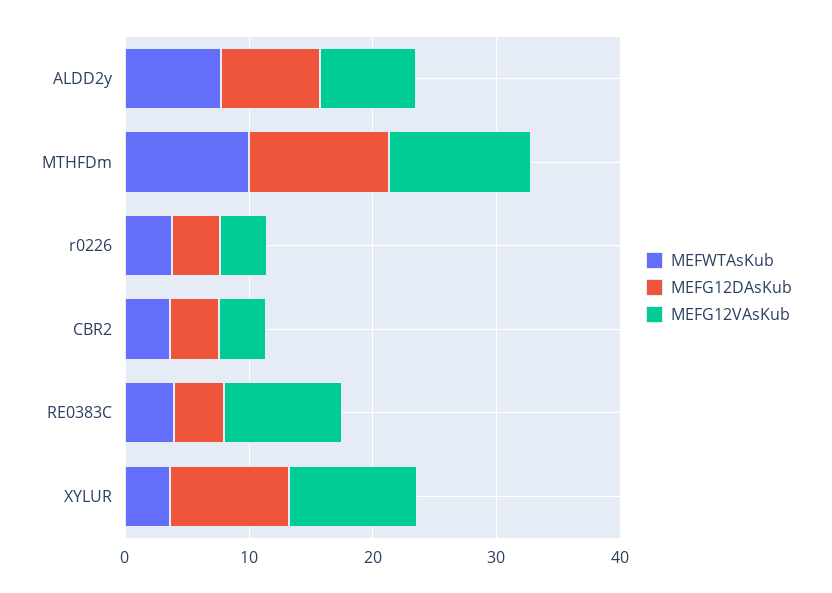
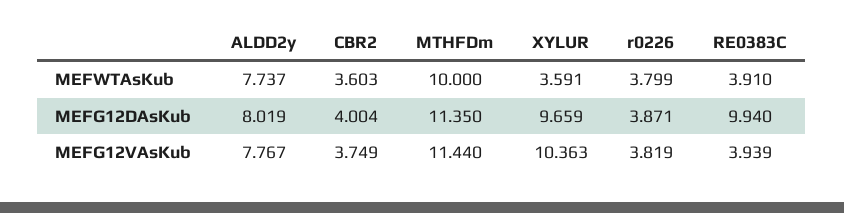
MEFG12DAsKub, RE0383C: 4 -> 9.94
MEFG12VAsKub, RE0383C: 10 -> 3.939

